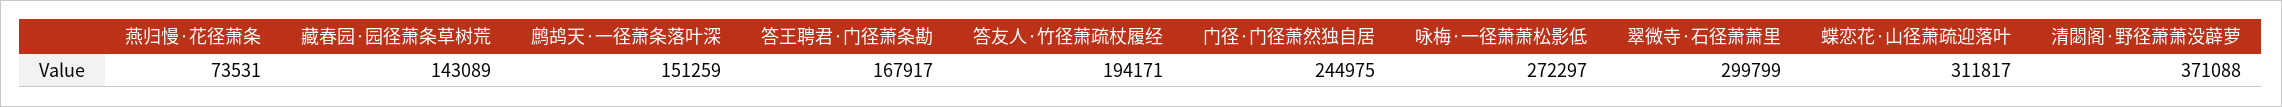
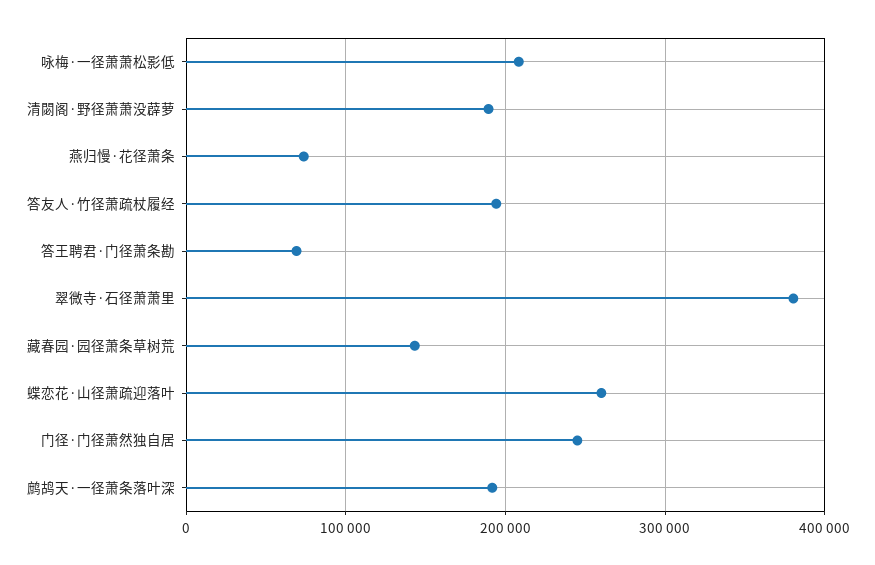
鹧鸪天·一径萧条落叶深: 151259 -> 190000
答王聘君·门径萧条勘: 167917 -> 70000
咏梅·一径萧萧松影低: 272297 -> 210000
翠微寺·石径萧萧里: 299799 -> 380000
蝶恋花·山径萧疏迎落叶: 311817 -> 260000
清閟阁·野径萧萧没薜萝: 371088 -> 190000

